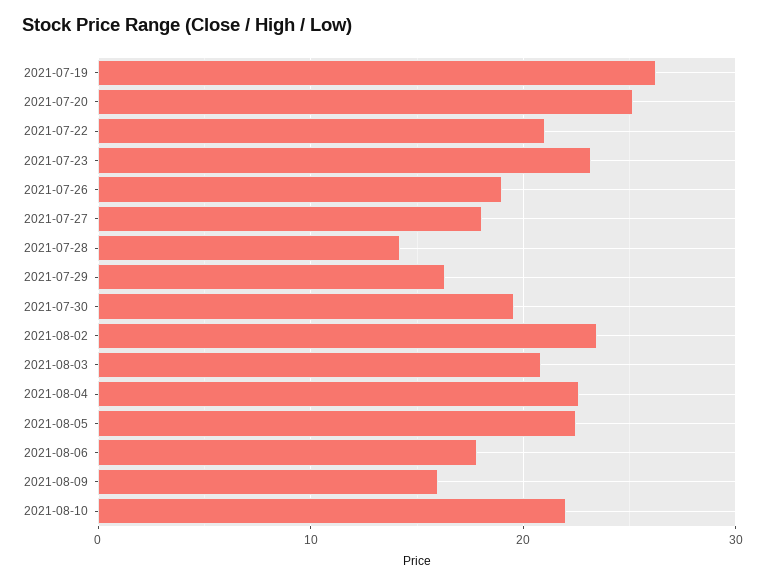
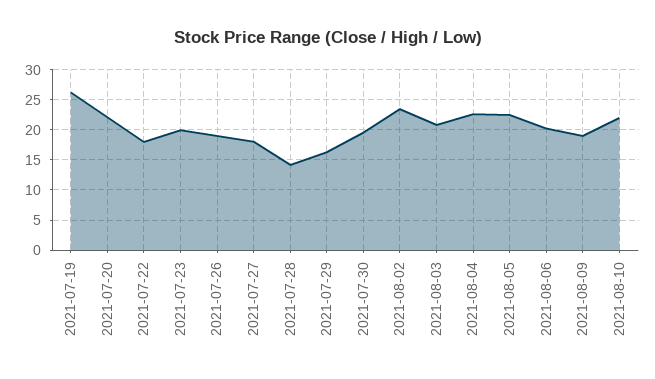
2021-07-20: 25 -> 22
2021-07-22: 21 -> 18
2021-07-23: 23 -> 20
2021-08-06: 18 -> 20
2021-08-09: 16 -> 19

